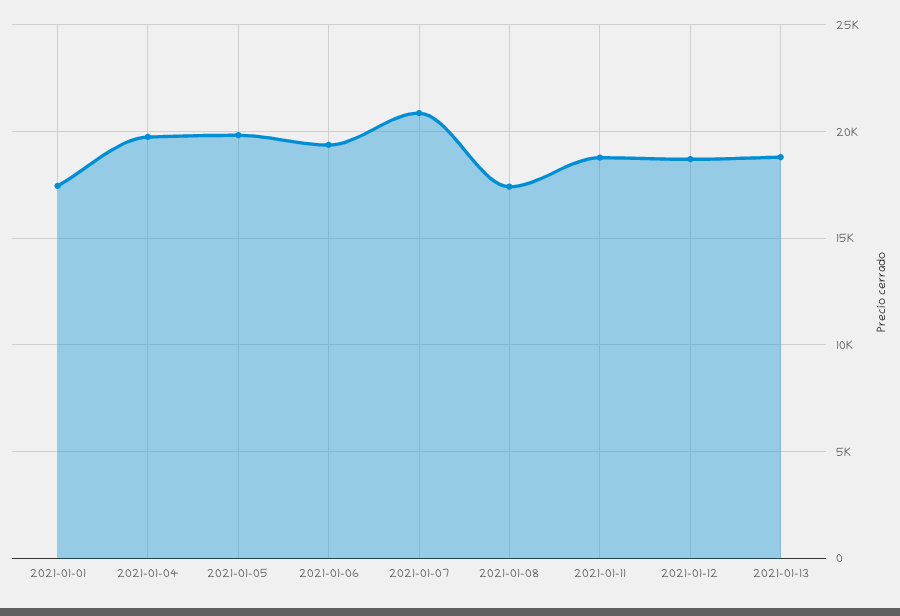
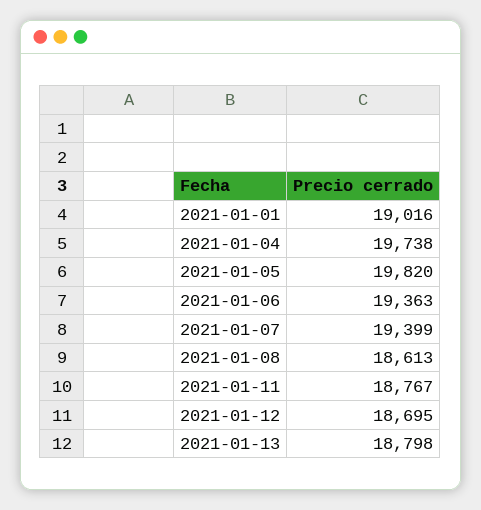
2021-01-01: 17500 -> 19016
2021-01-07: 21000 -> 19399
2021-01-08: 17500 -> 18613

